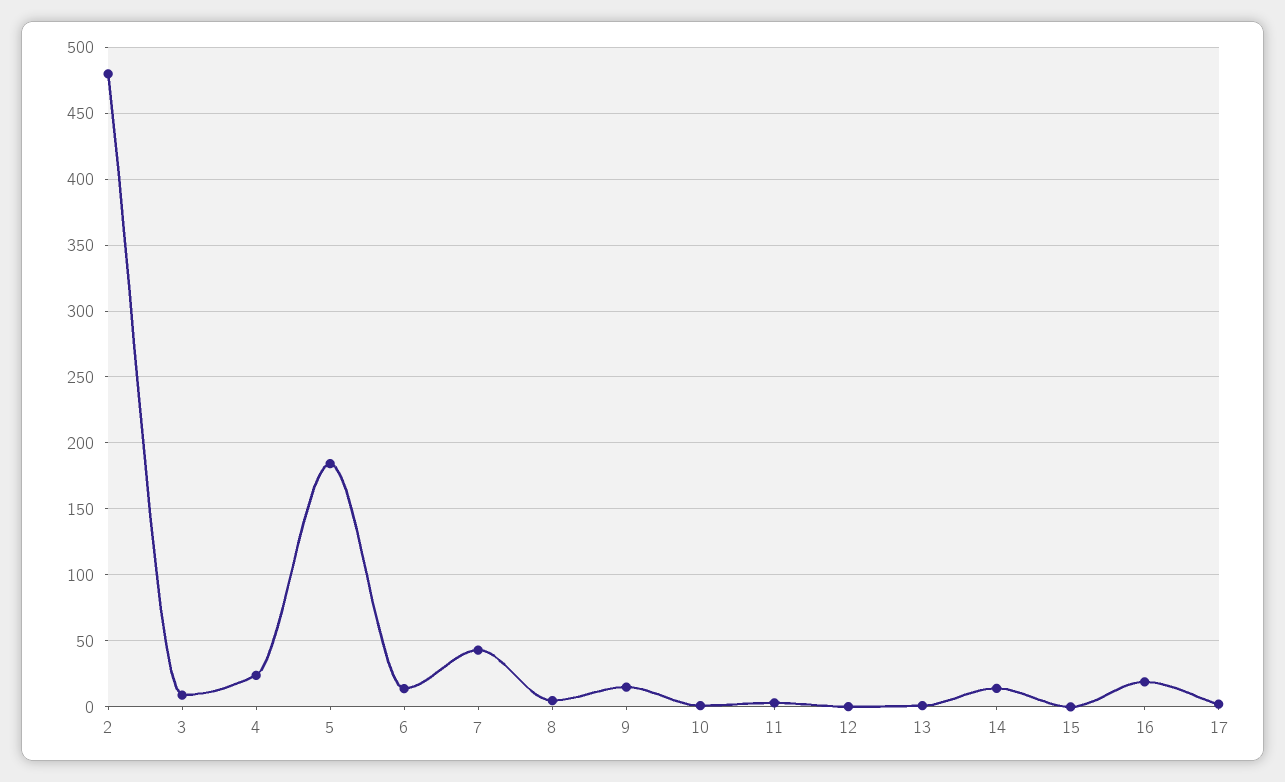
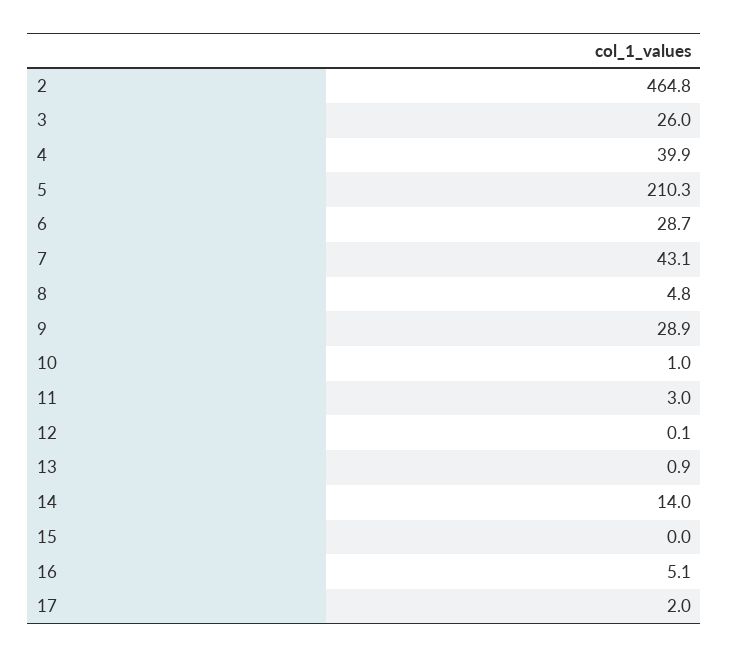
2: 480 -> 464.8
3: 10 -> 26
4: 25 -> 39.9
5: 185 -> 210.3
6: 15 -> 28.7
9: 15 -> 28.9
16: 20 -> 5.1

